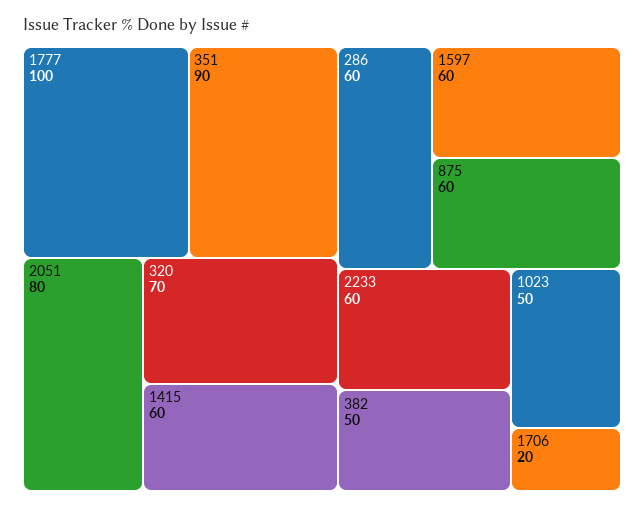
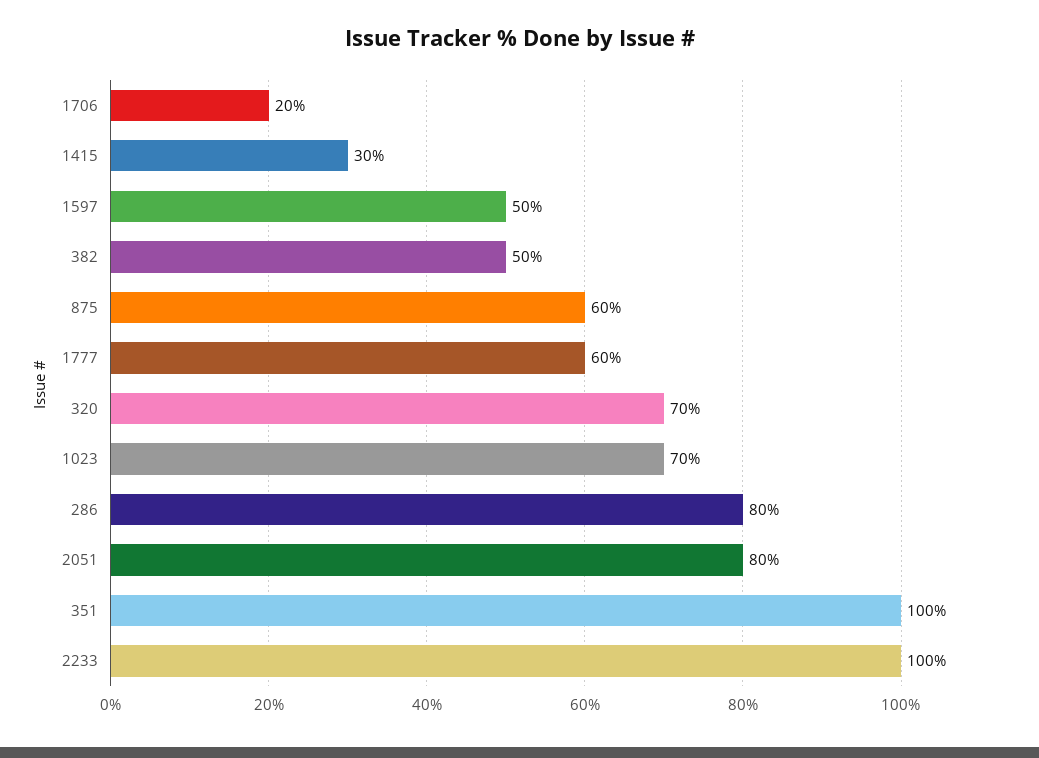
1777: 100 -> 60
351: 90 -> 100
1415: 60 -> 30
286: 60 -> 80
1597: 60 -> 50
2233: 60 -> 100
1023: 50 -> 70

